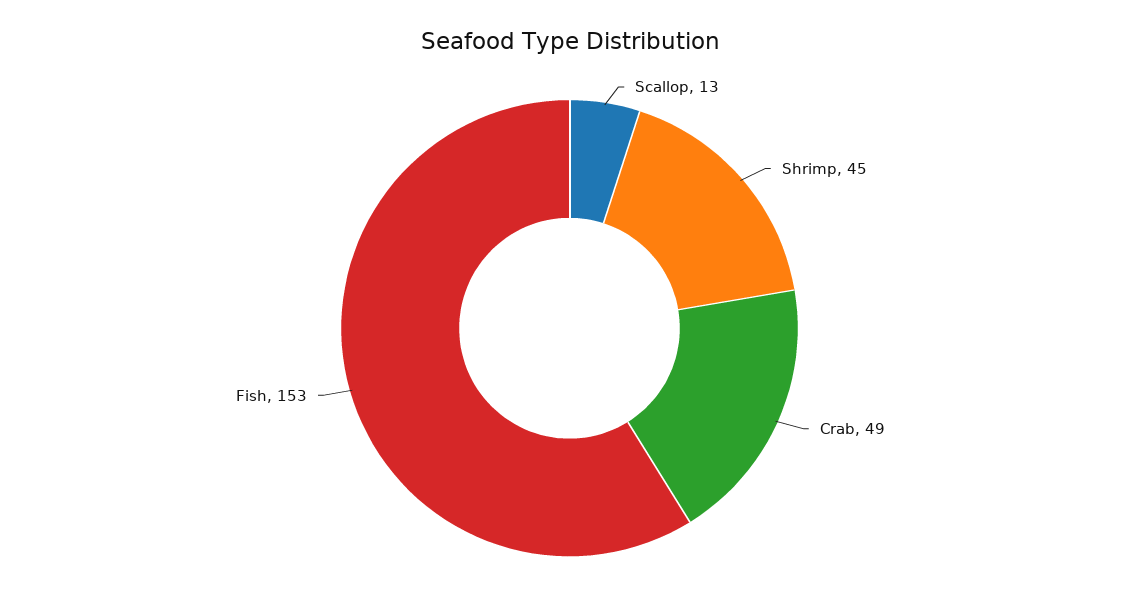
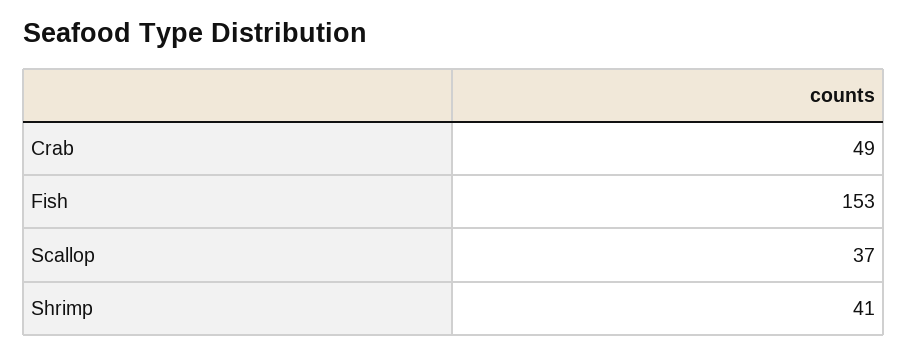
Scallop: 13 -> 37
Shrimp: 45 -> 41

